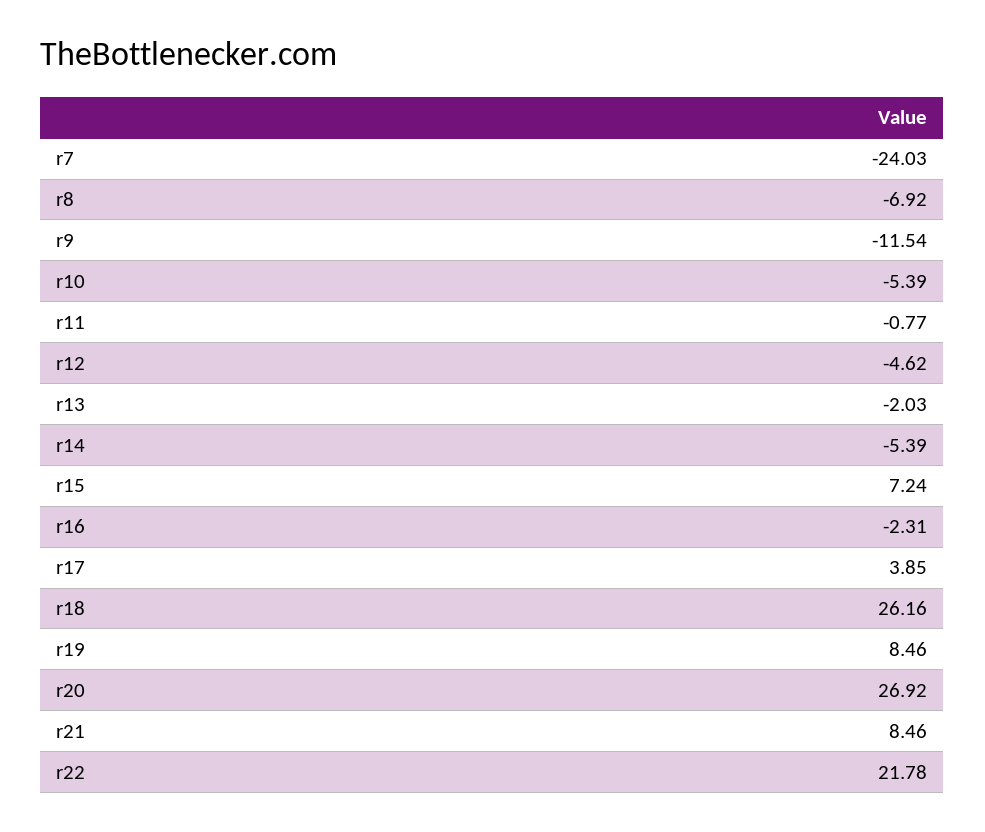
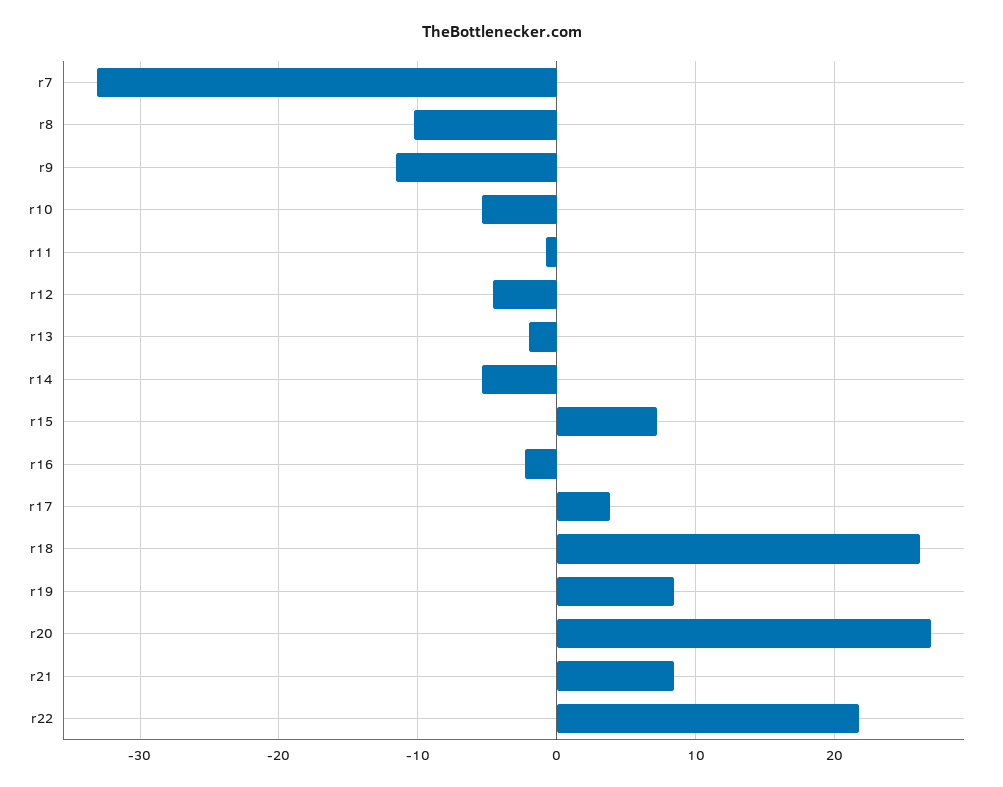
r7: -24.03 -> -33
r8: -6.92 -> -10

